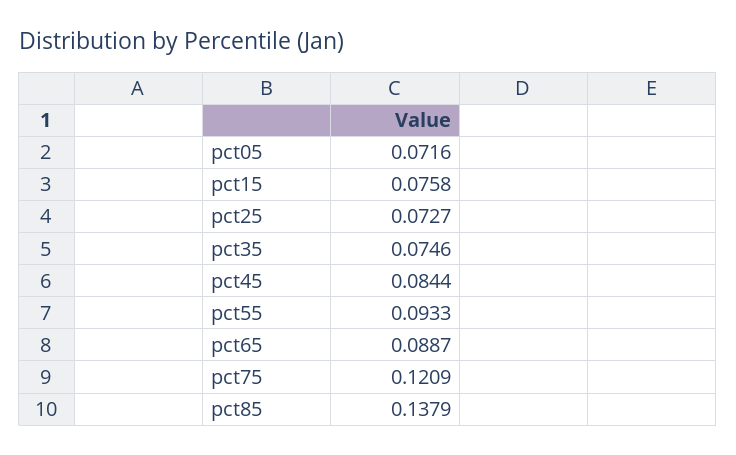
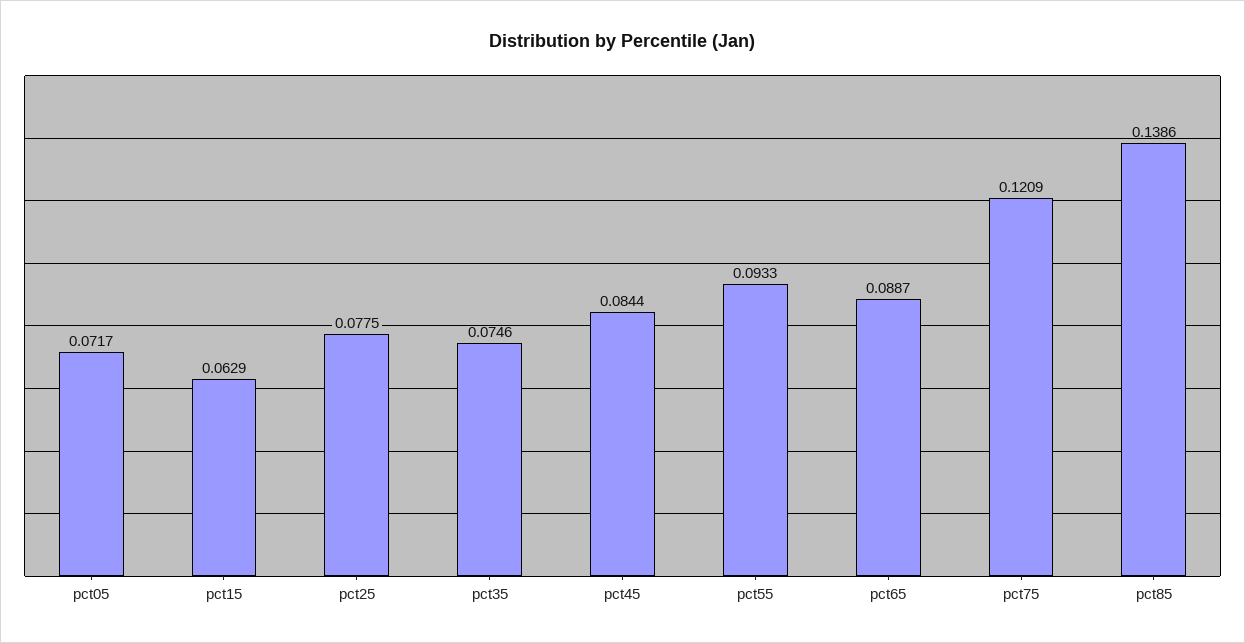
pct05: 0.0716 -> 0.0717
pct15: 0.0758 -> 0.0629
pct25: 0.0727 -> 0.0775
pct85: 0.1379 -> 0.1386

